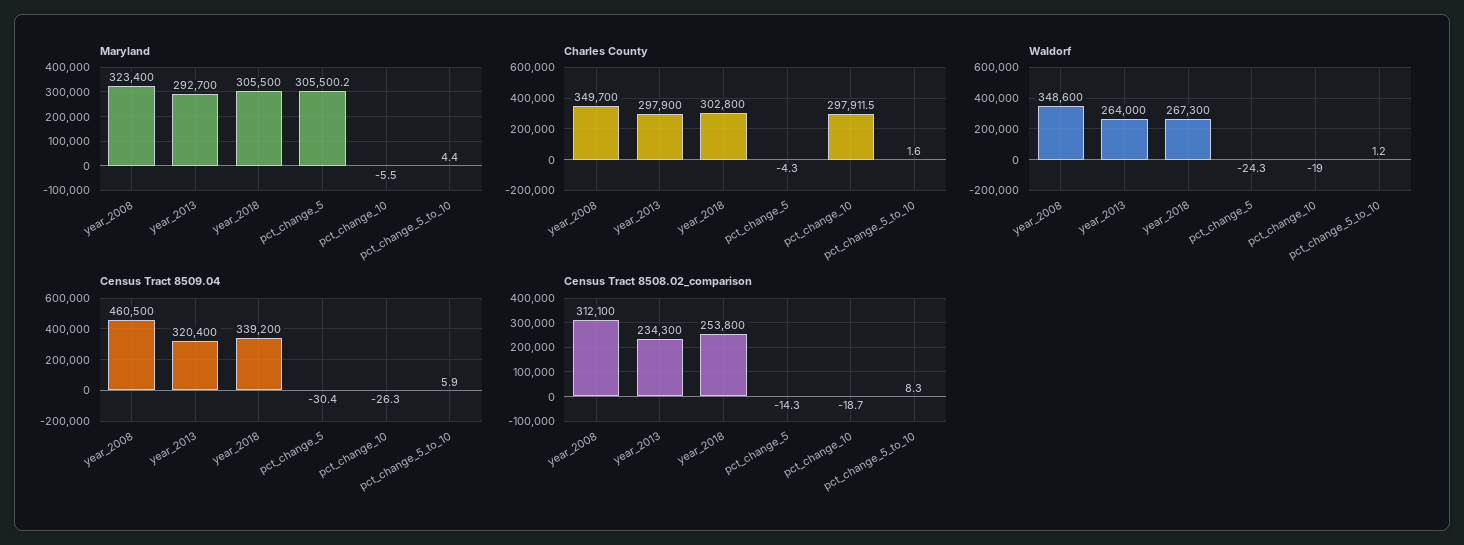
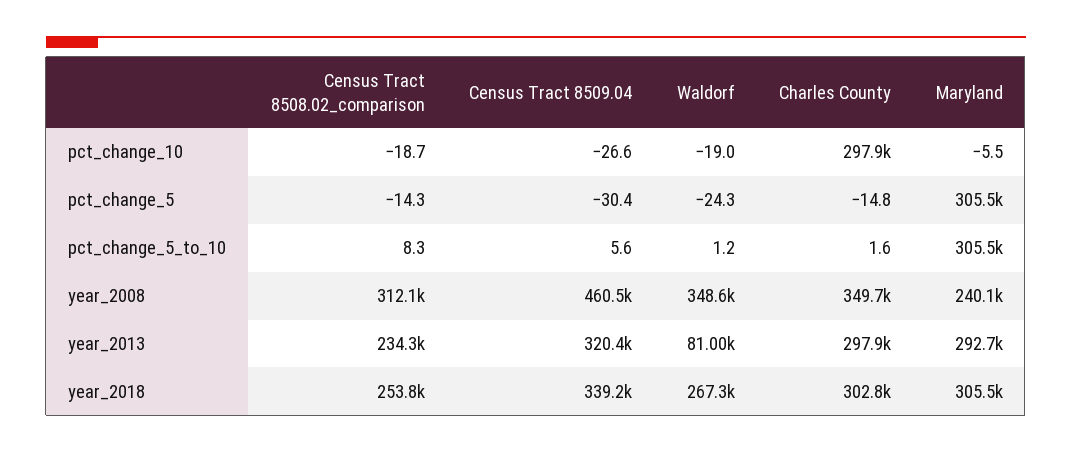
Maryland, year_2008: 323400 -> 240100
Maryland, pct_change_5_to_10: 4.4 -> 305500
Charles County, pct_change_5: -4.3 -> -14.8
Waldorf, year_2013: 264000 -> 81000
Census Tract 8509.04, pct_change_10: -26.3 -> -26.6
Census Tract 8509.04, pct_change_5_to_10: 5.9 -> 5.6

